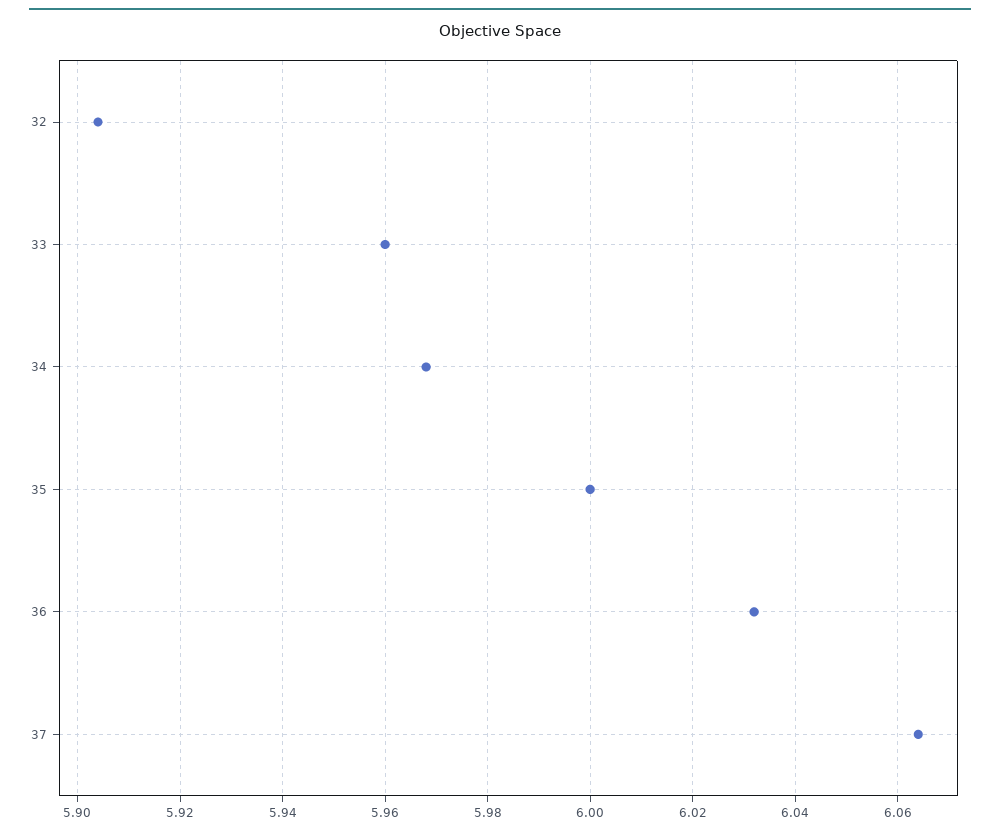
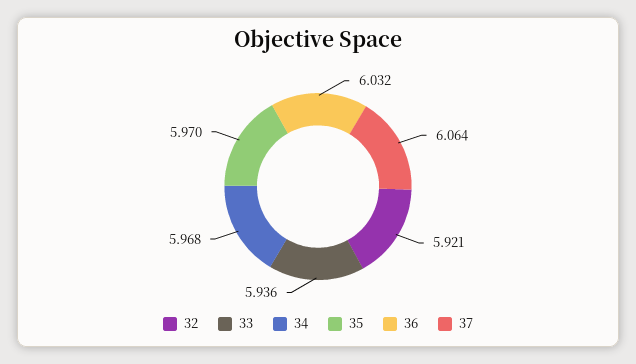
32: 5.905 -> 5.921
33: 5.96 -> 5.936
35: 6 -> 5.97

